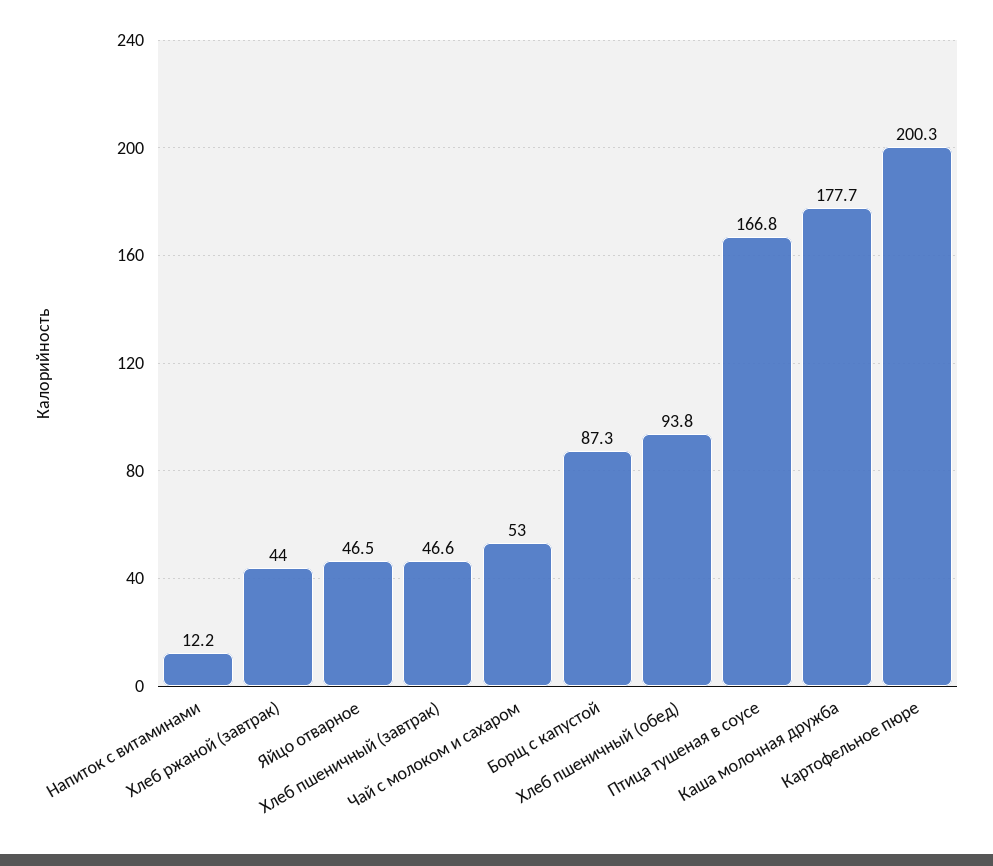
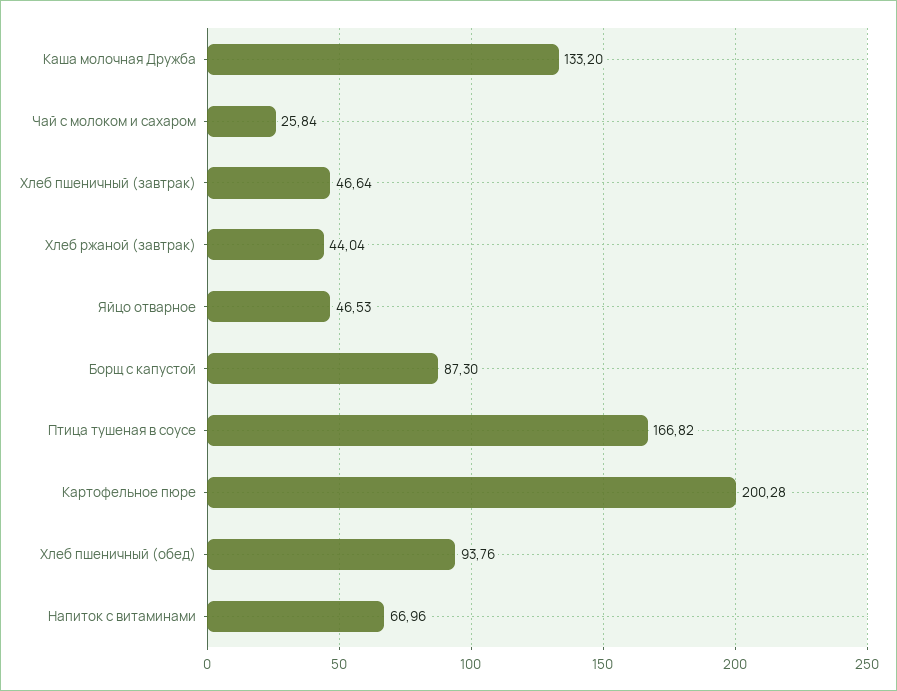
Напиток с витаминами: 12.2 -> 66.96
Чай с молоком и сахаром: 53 -> 25.84
Каша молочная дружба: 177.7 -> 133.2

